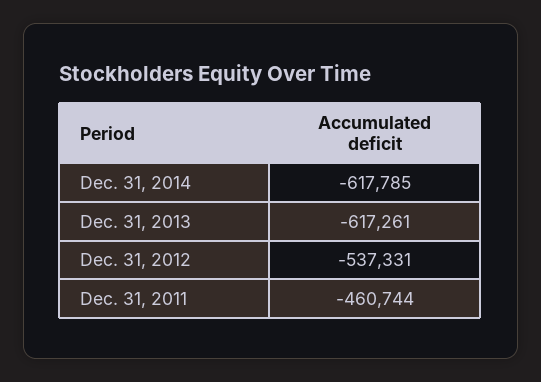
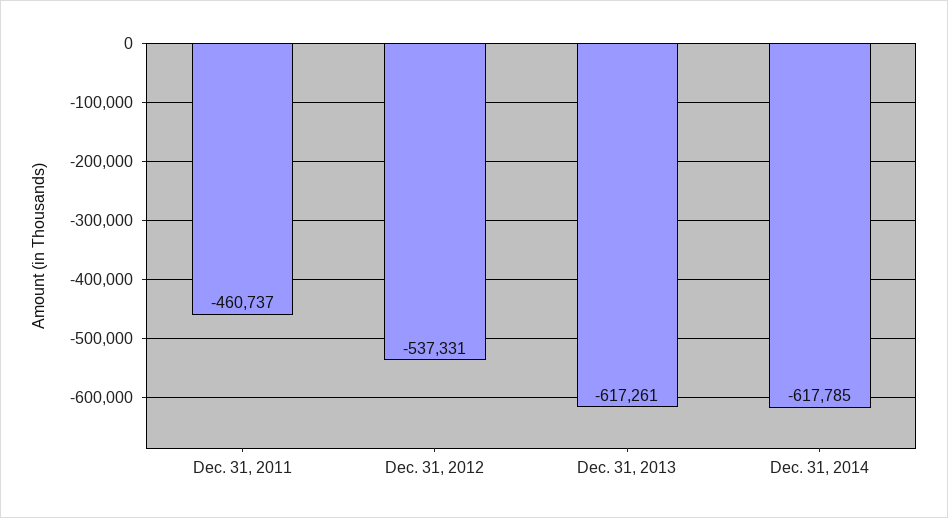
Dec. 31, 2011: -460744 -> -460737

